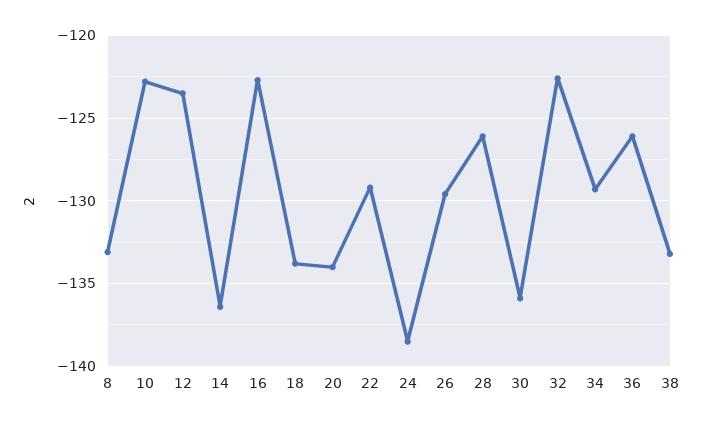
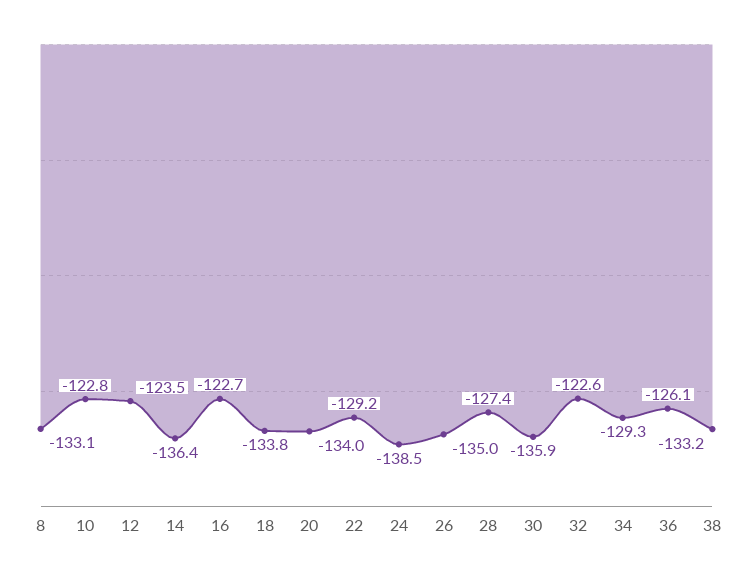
26: -129.5 -> -135
28: -126 -> -127.4

